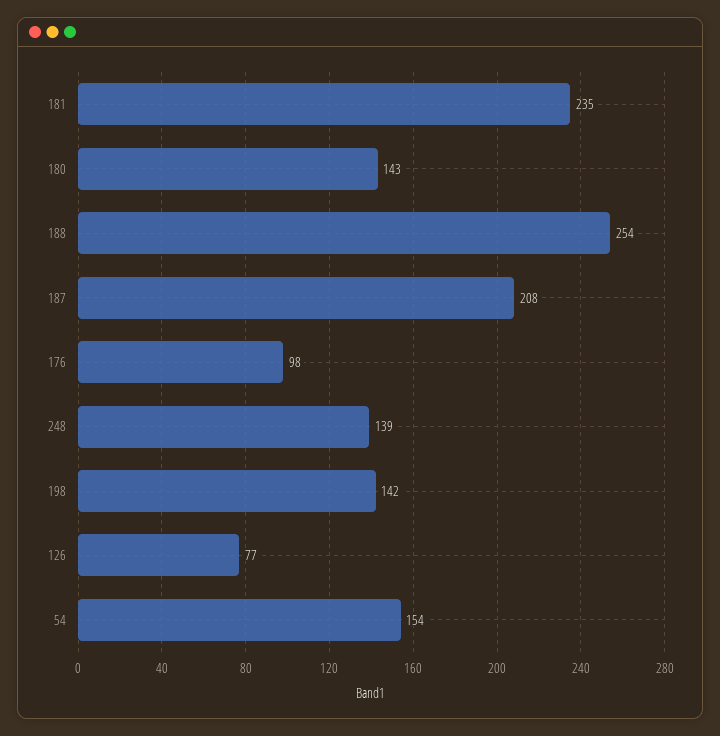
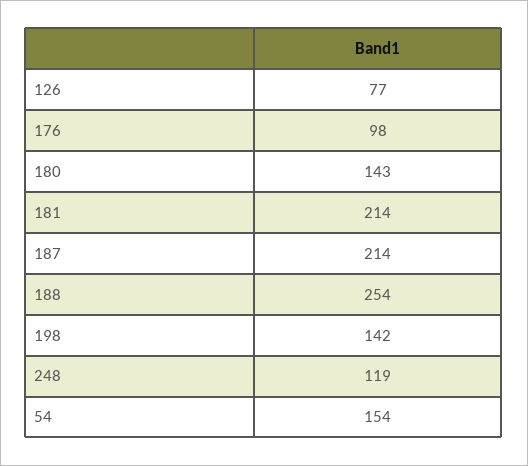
181: 235 -> 214
187: 208 -> 214
248: 139 -> 119

